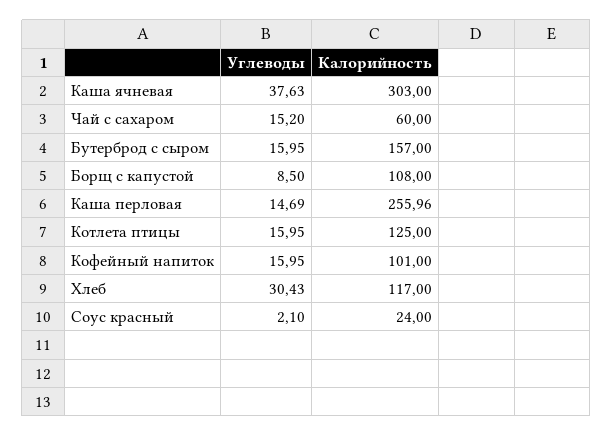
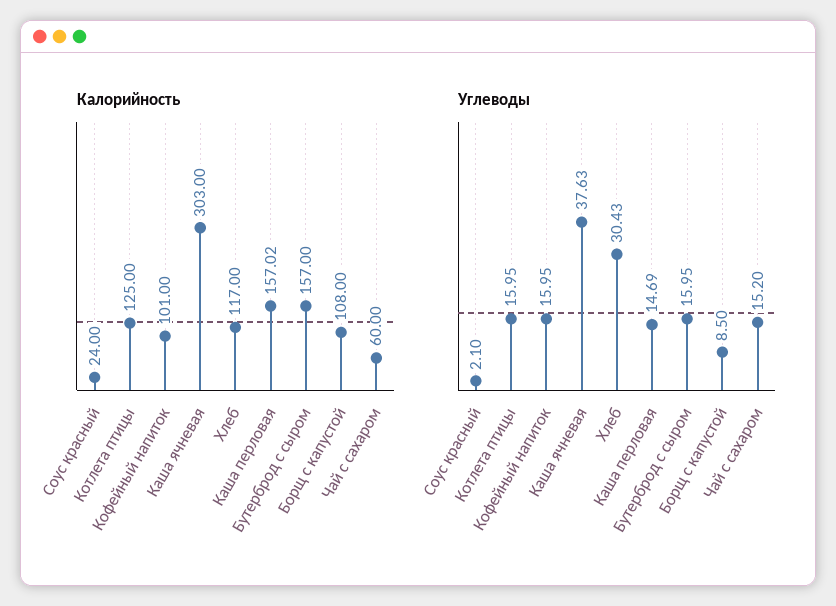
Калорийность, Каша перловая: 255.96 -> 157.02

